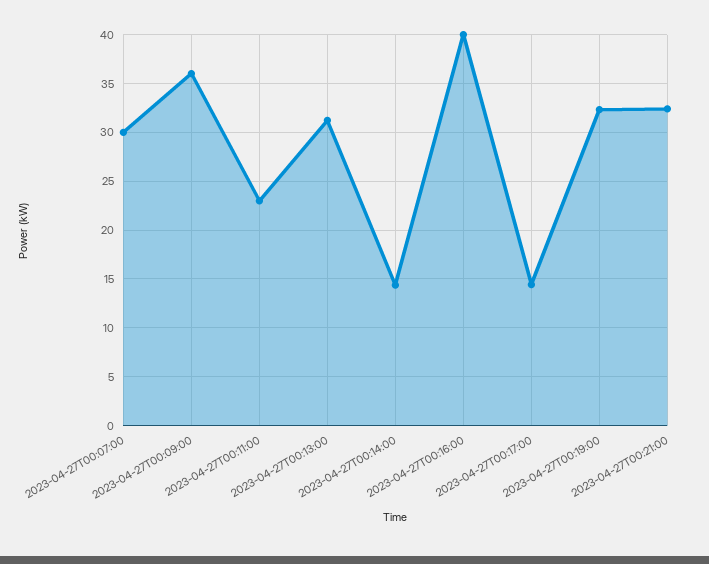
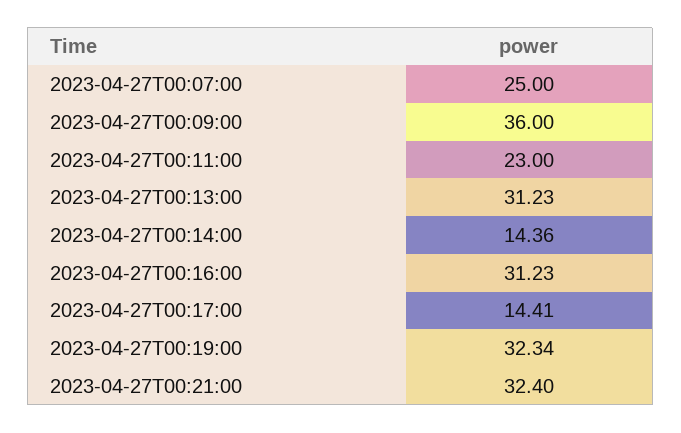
2023-04-27T00:07:00: 30 -> 25
2023-04-27T00:16:00: 40 -> 31.23

